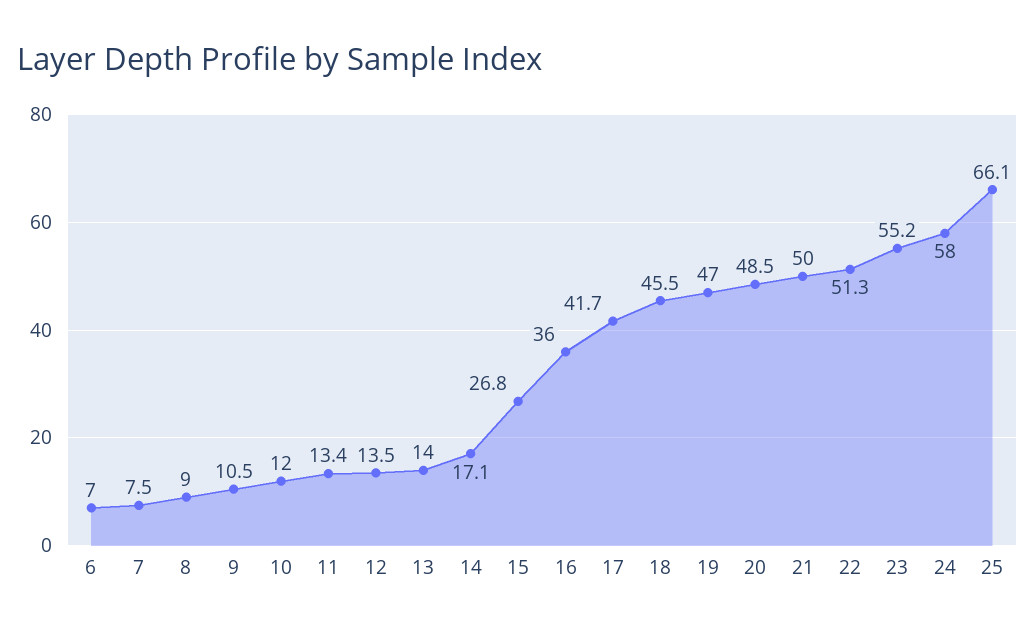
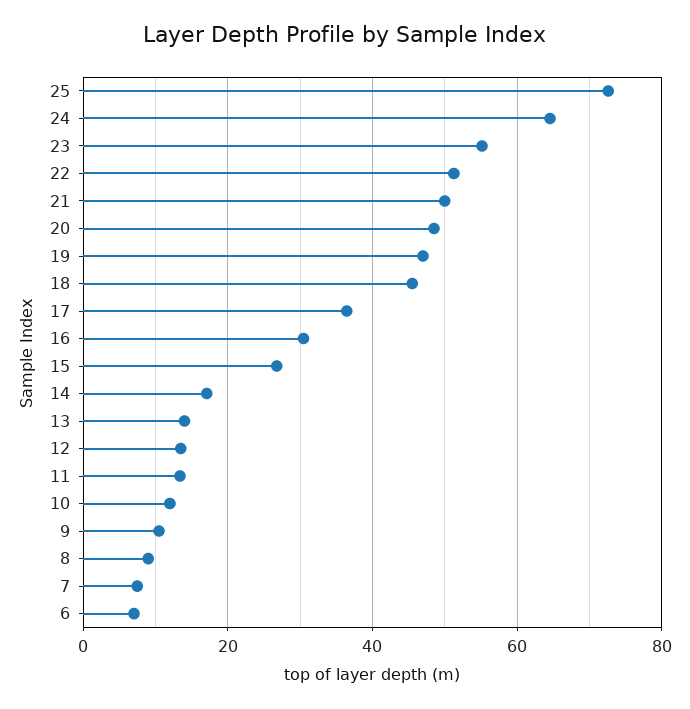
16: 36 -> 30
17: 41.7 -> 36
24: 58 -> 64
25: 66.1 -> 72

